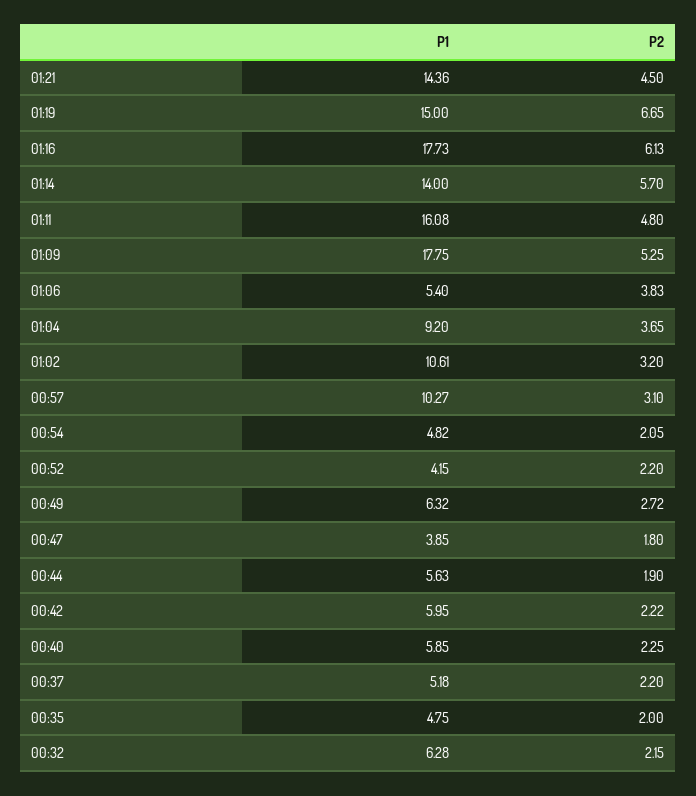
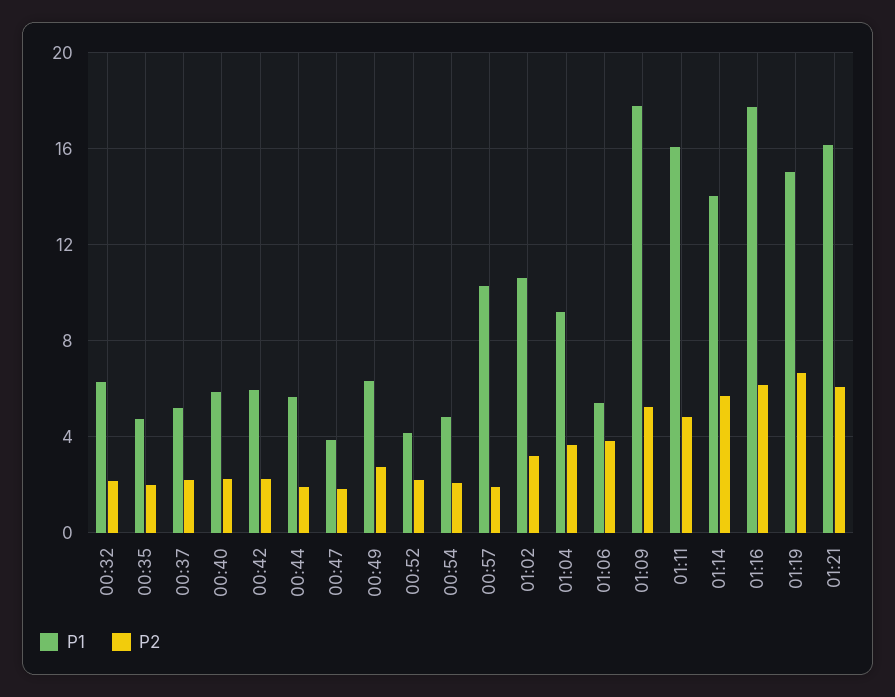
P1, 01:21: 14.36 -> 16
P2, 01:21: 4.5 -> 6
P2, 00:57: 3.1 -> 2

